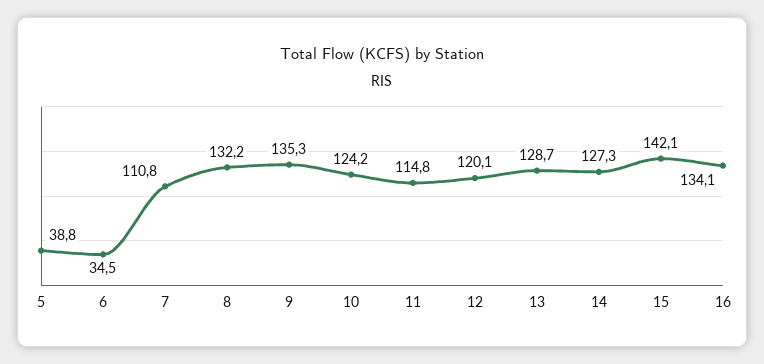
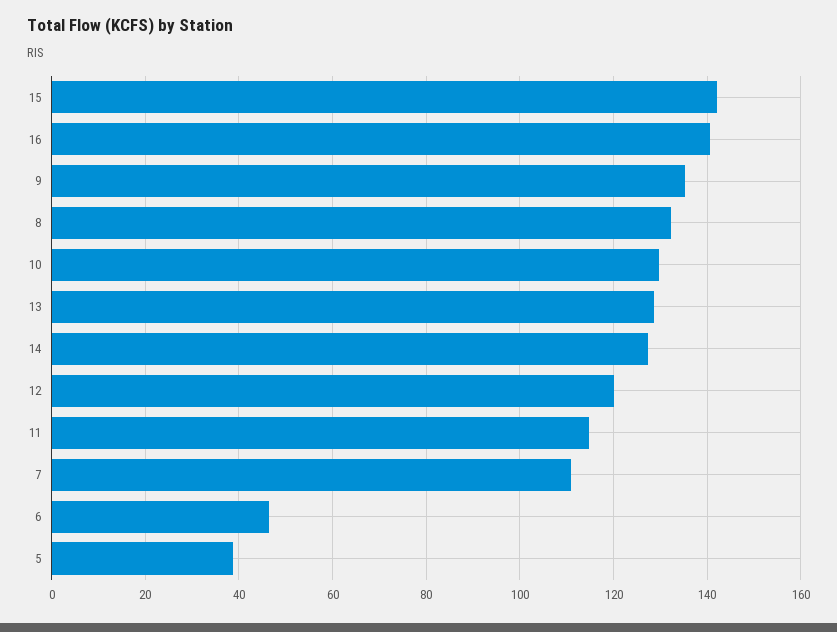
6: 34.5 -> 46
10: 124.2 -> 130
16: 134.1 -> 140

